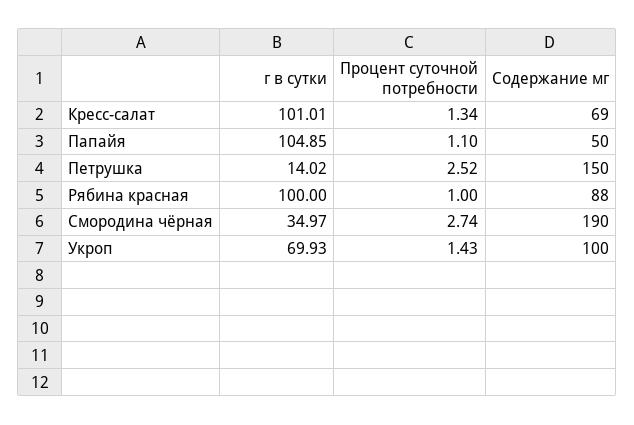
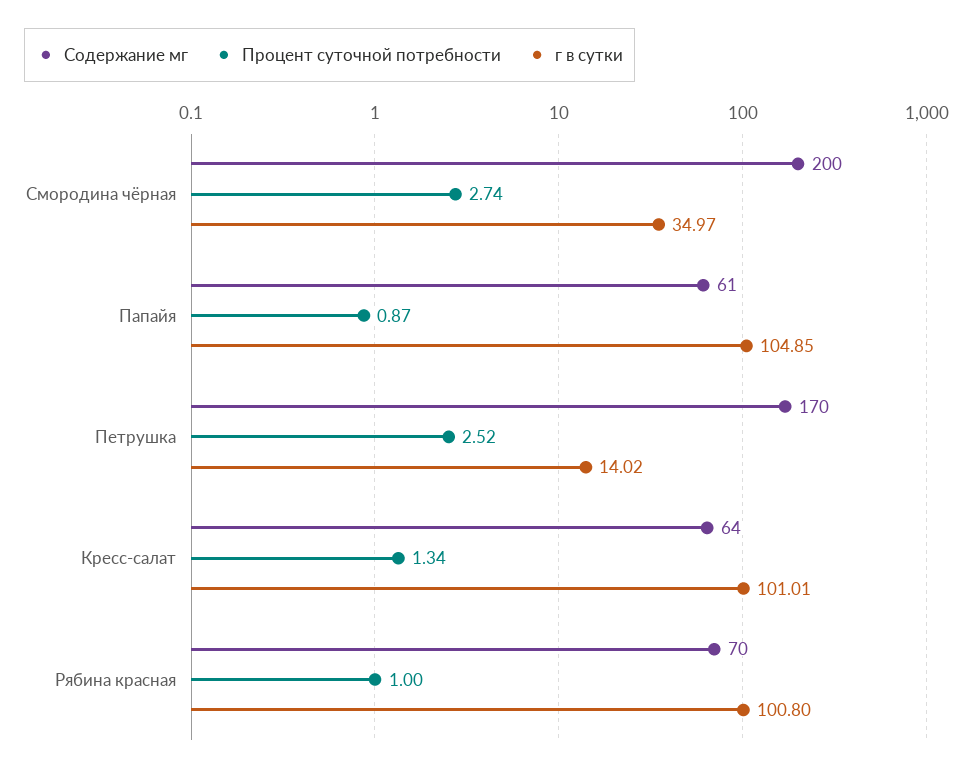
Содержание мг, Кресс-салат: 69 -> 64
Процент суточной потребности, Папайя: 1.1 -> 0.87
Содержание мг, Папайя: 50 -> 61
Содержание мг, Петрушка: 150 -> 170
г в сутки, Рябина красная: 100 -> 100.8
Содержание мг, Рябина красная: 88 -> 70
Содержание мг, Смородина чёрная: 190 -> 200
г в сутки, Укроп: 69.93 -> none
Процент суточной потребности, Укроп: 1.43 -> none
Содержание мг, Укроп: 100 -> none

